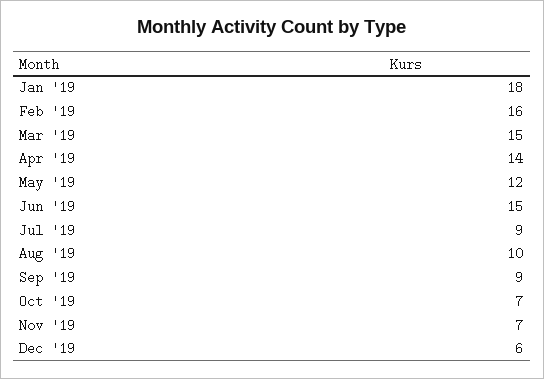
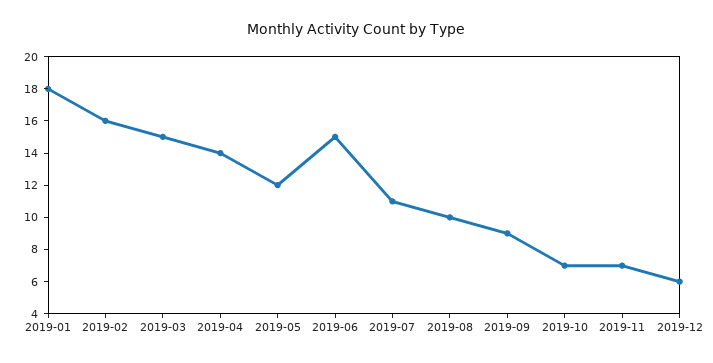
Jul '19: 9 -> 11

